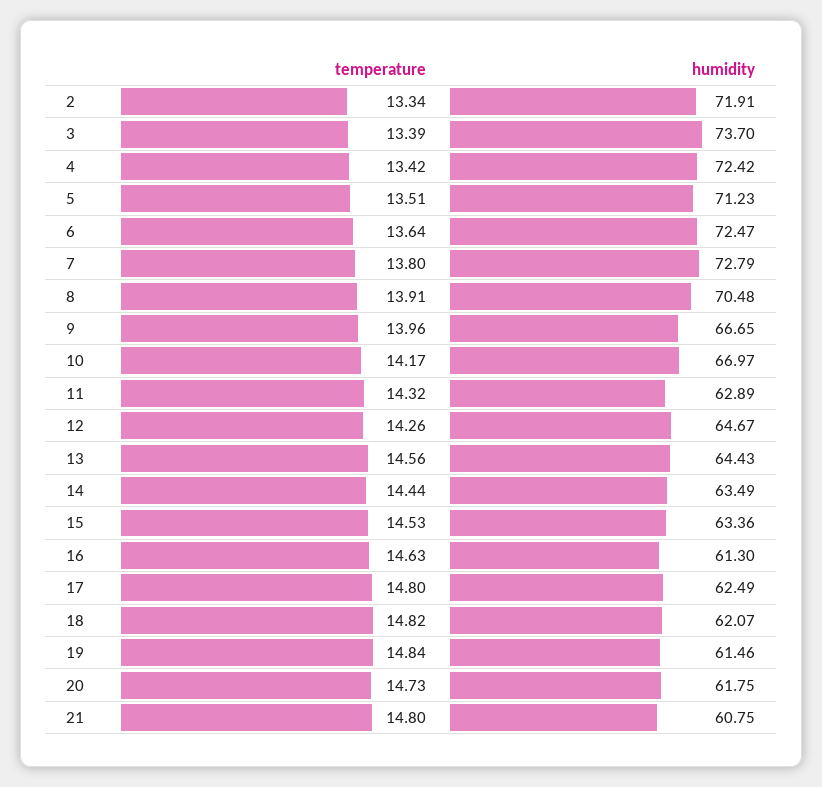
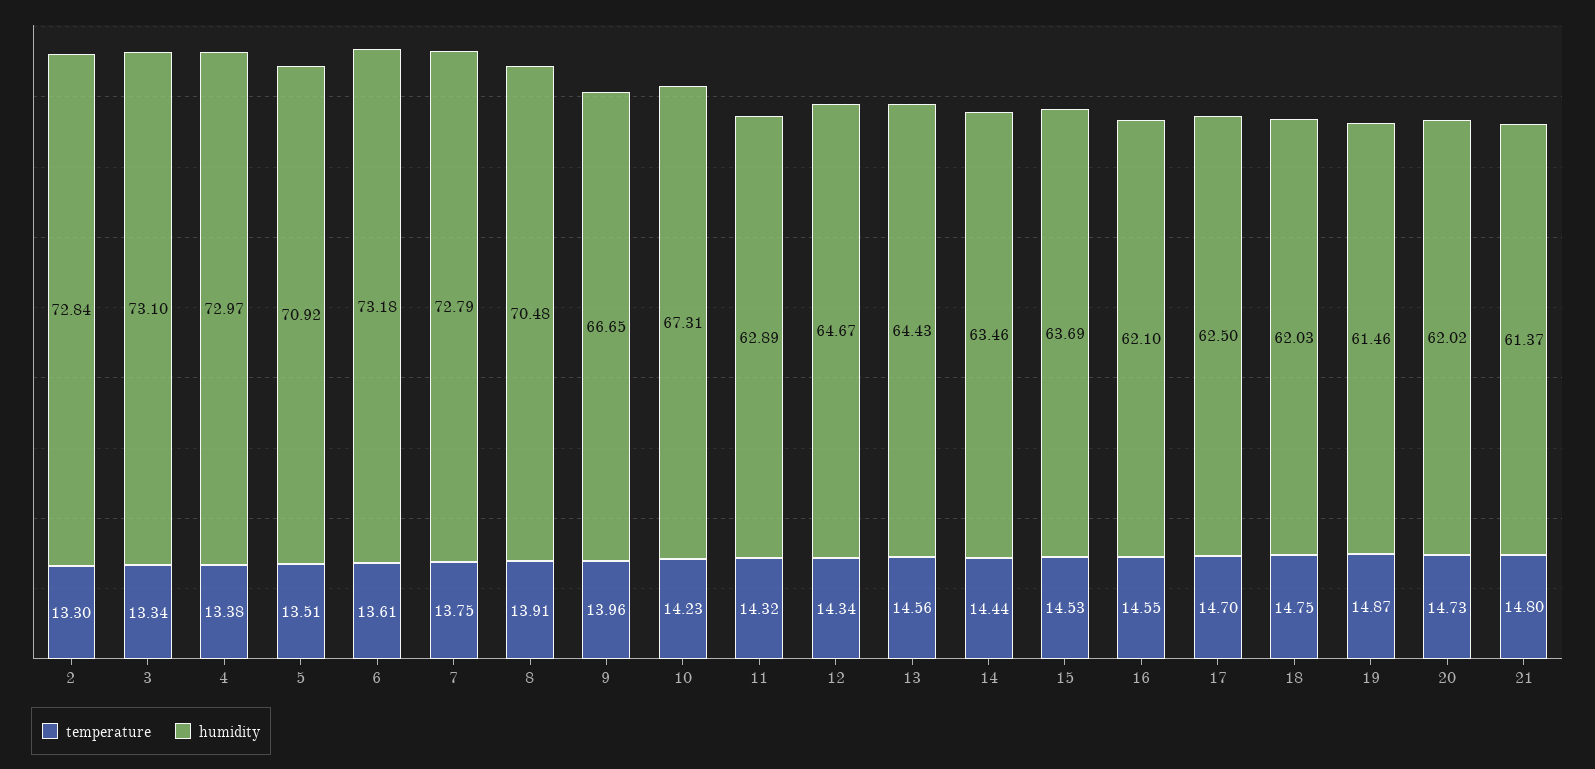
temperature, 2: 13.34 -> 13.3
humidity, 2: 71.91 -> 72.84
temperature, 3: 13.39 -> 13.34
humidity, 3: 73.7 -> 73.1
temperature, 4: 13.42 -> 13.38
humidity, 4: 72.42 -> 72.97
humidity, 5: 71.23 -> 70.92
temperature, 6: 13.64 -> 13.61
humidity, 6: 72.47 -> 73.18
temperature, 7: 13.8 -> 13.75
temperature, 10: 14.17 -> 14.23
humidity, 10: 66.97 -> 67.31
temperature, 12: 14.26 -> 14.34
humidity, 14: 63.49 -> 63.46
humidity, 15: 63.36 -> 63.69
temperature, 16: 14.63 -> 14.55
humidity, 16: 61.3 -> 62.1
temperature, 17: 14.8 -> 14.7
humidity, 17: 62.49 -> 62.5
temperature, 18: 14.82 -> 14.75
humidity, 18: 62.07 -> 62.03
temperature, 19: 14.84 -> 14.87
humidity, 20: 61.75 -> 62.02
humidity, 21: 60.75 -> 61.37

